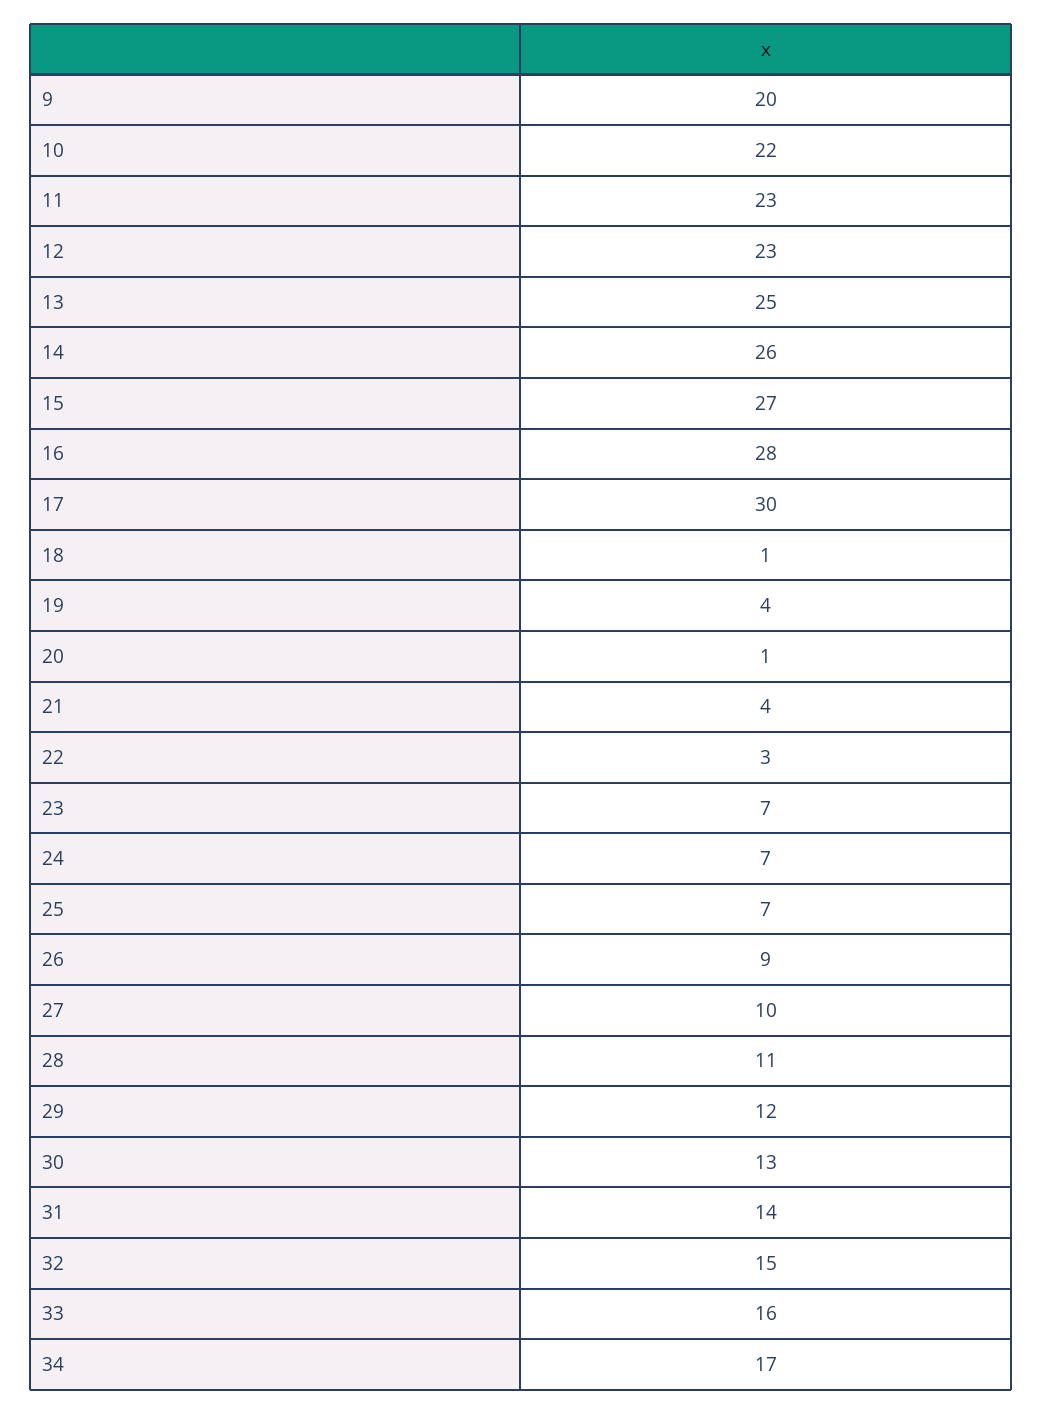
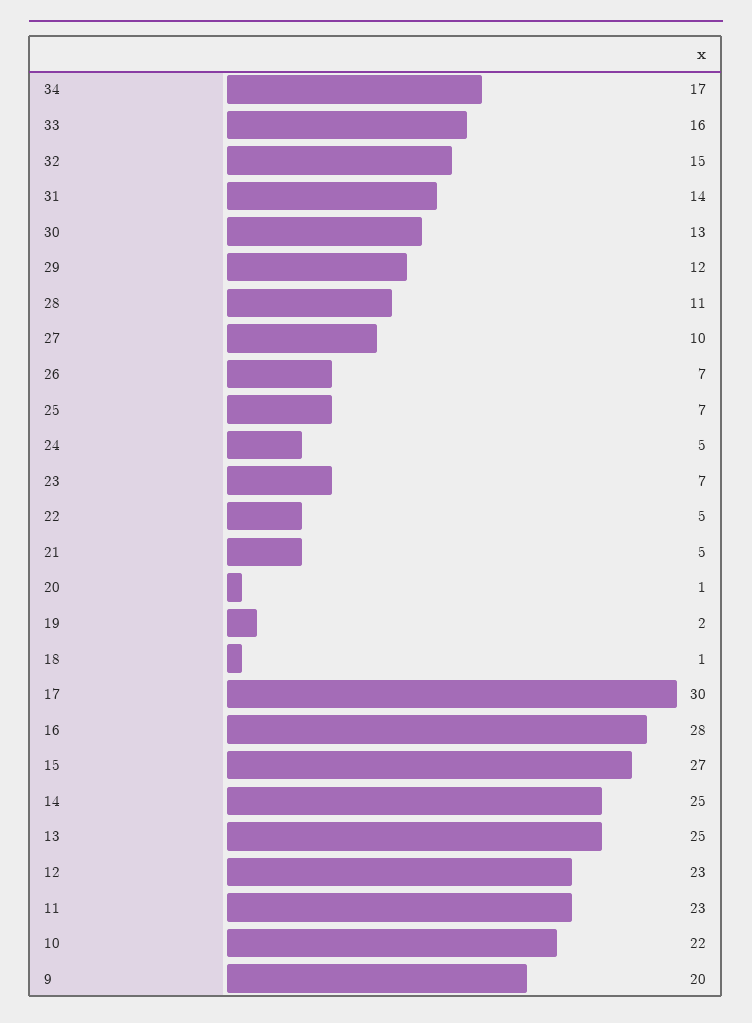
14: 26 -> 25
19: 4 -> 2
21: 4 -> 5
22: 3 -> 5
24: 7 -> 5
26: 9 -> 7

